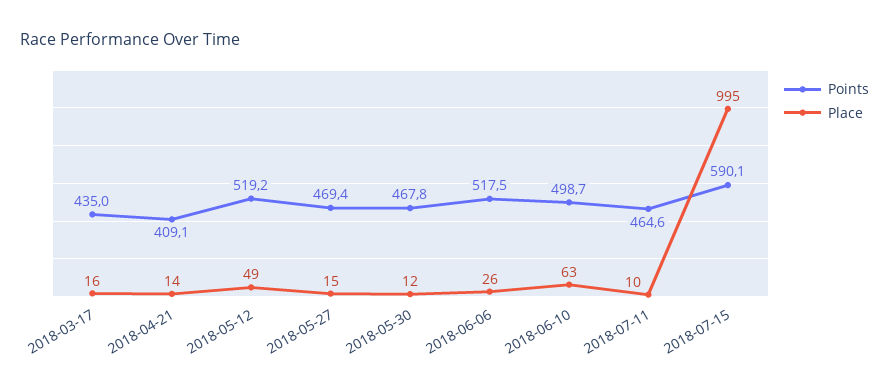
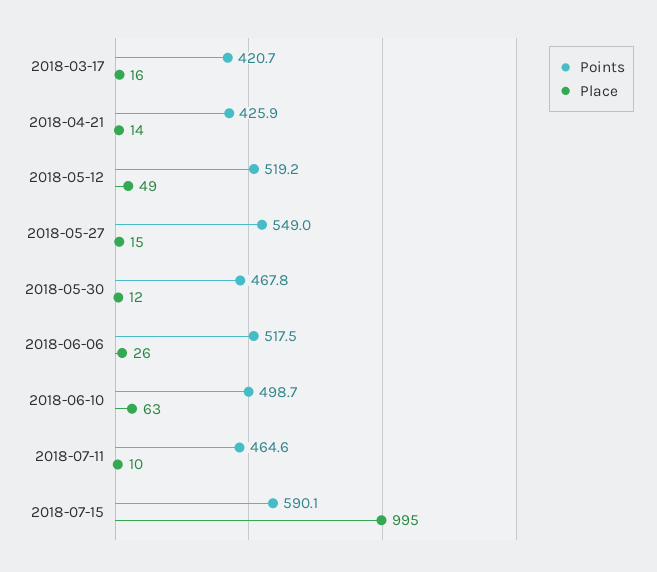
Points, 2018-03-17: 435 -> 420.7
Points, 2018-04-21: 409.1 -> 425.9
Points, 2018-05-27: 469.4 -> 549

